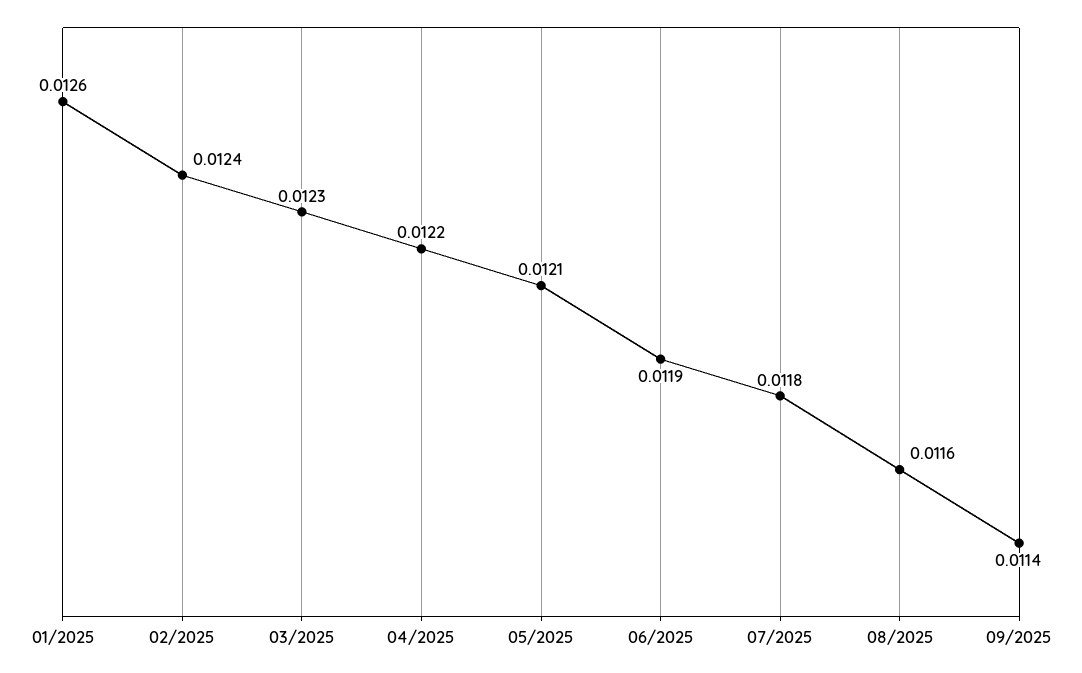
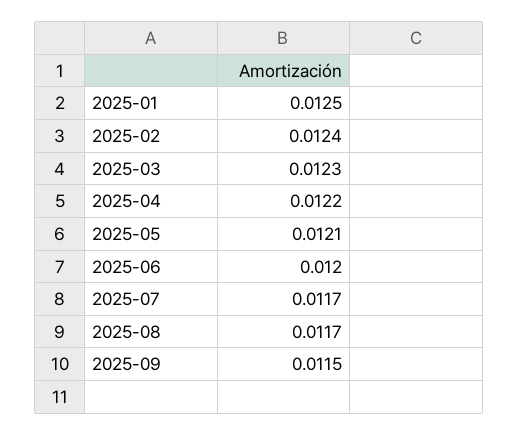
01/2025: 0.0126 -> 0.0125
06/2025: 0.0119 -> 0.012
07/2025: 0.0118 -> 0.0117
08/2025: 0.0116 -> 0.0117
09/2025: 0.0114 -> 0.0115

